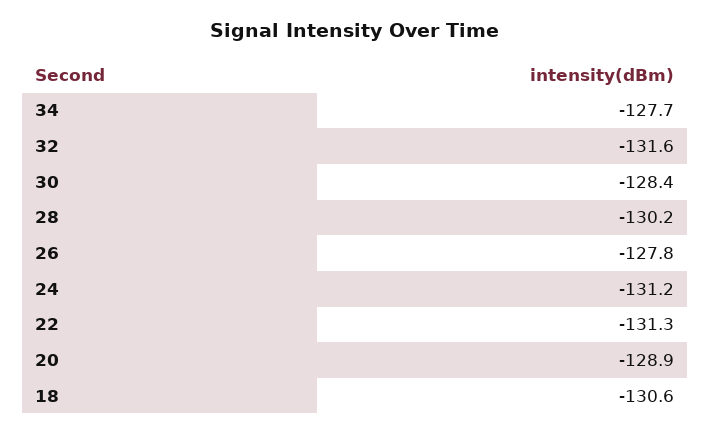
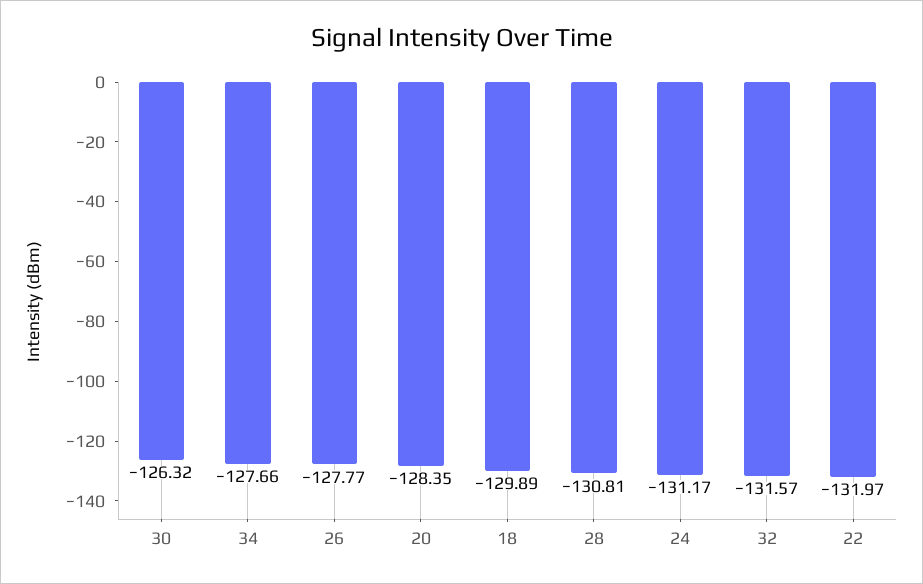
30: -128.4 -> -126.32
28: -130.2 -> -130.81
22: -131.3 -> -131.97
20: -128.9 -> -128.35
18: -130.6 -> -129.89

